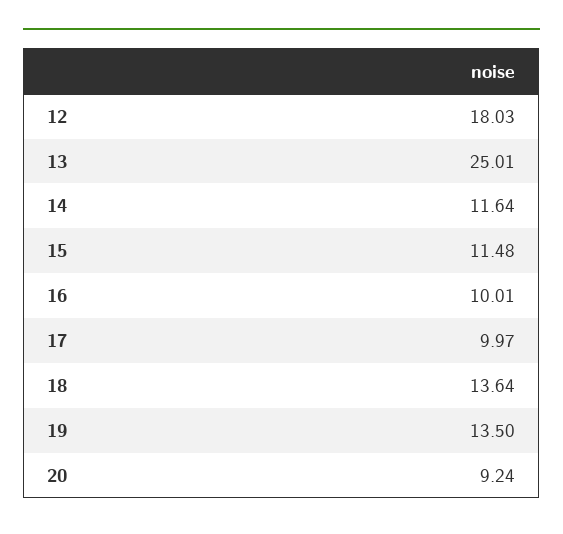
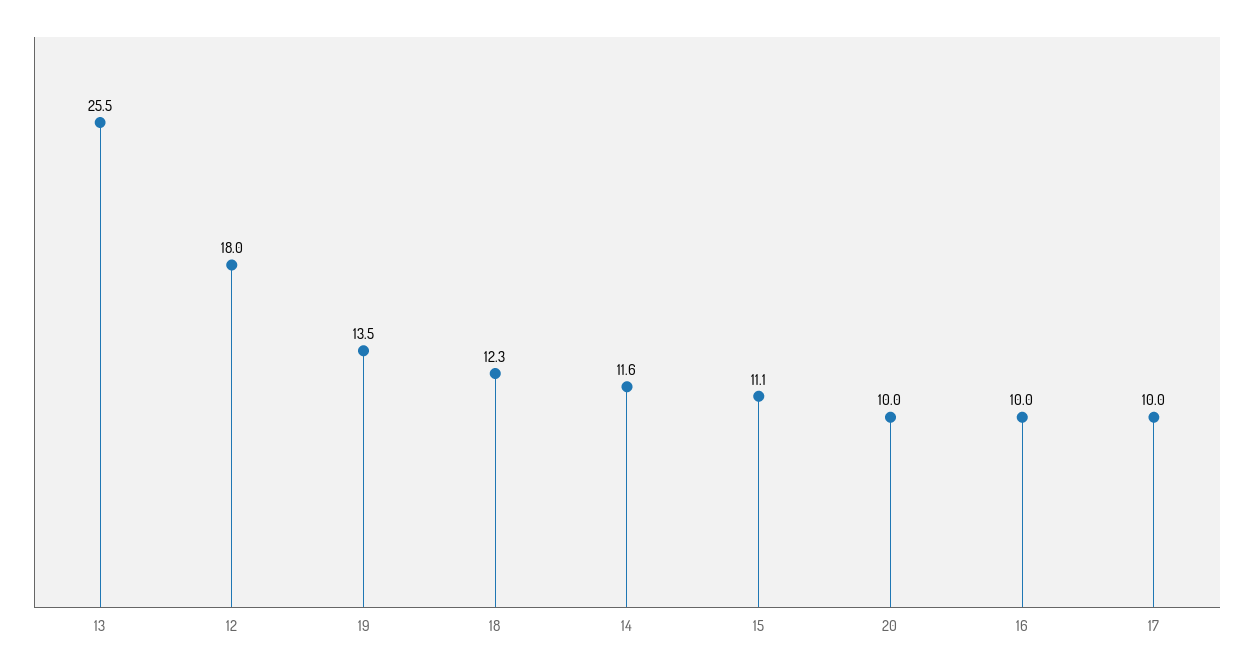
13: 25.01 -> 25.5
15: 11.48 -> 11.1
18: 13.64 -> 12.3
20: 9.24 -> 10

